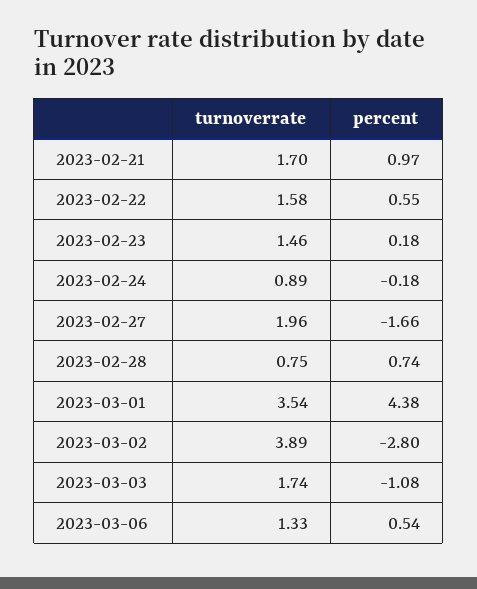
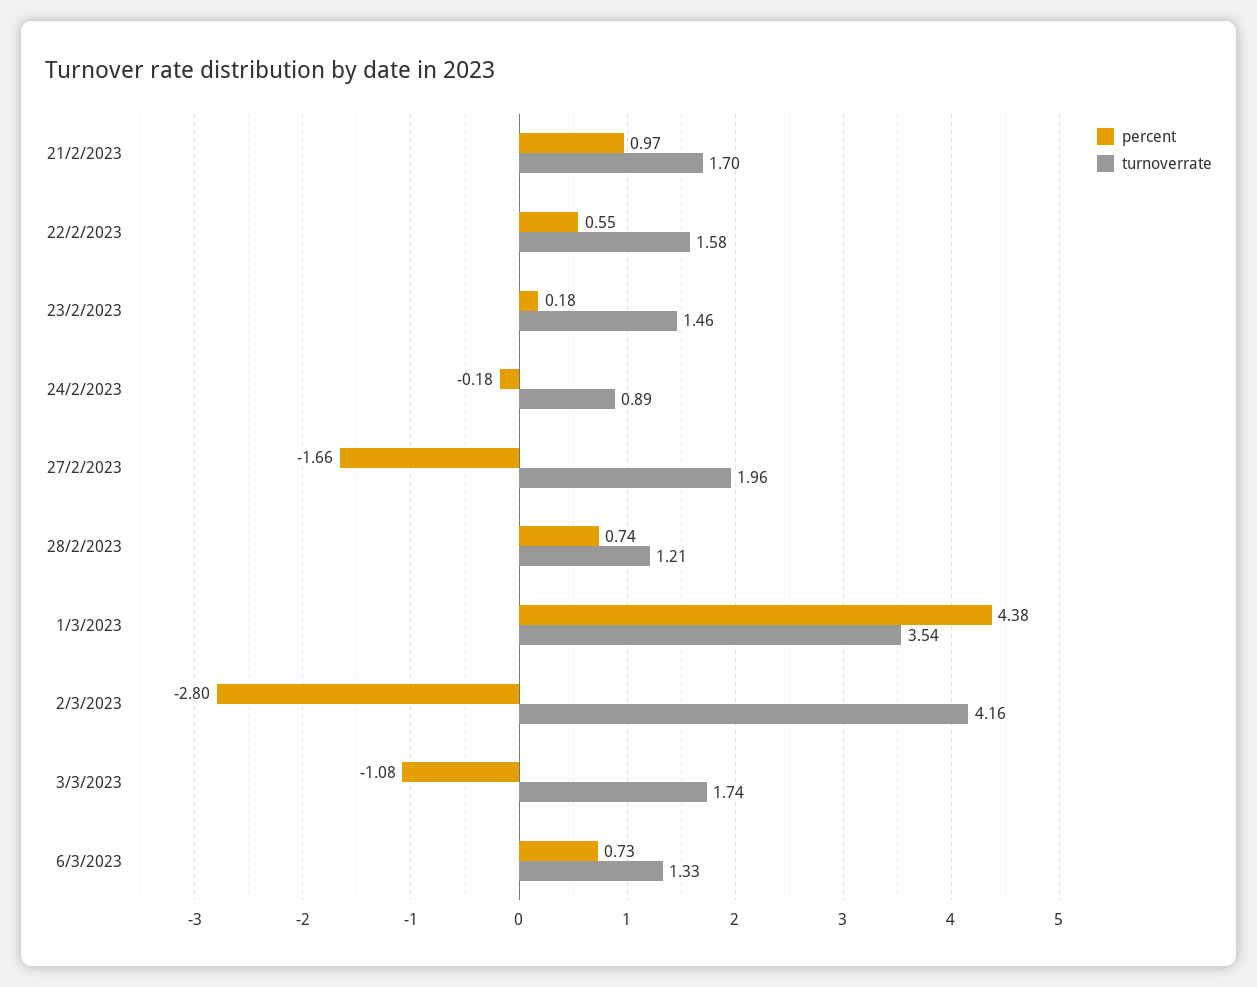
turnoverrate, 2023-02-28: 0.75 -> 1.21
turnoverrate, 2023-03-02: 3.89 -> 4.16
percent, 2023-03-06: 0.54 -> 0.73

